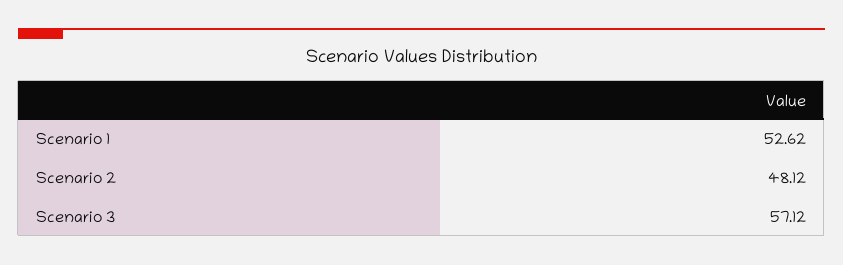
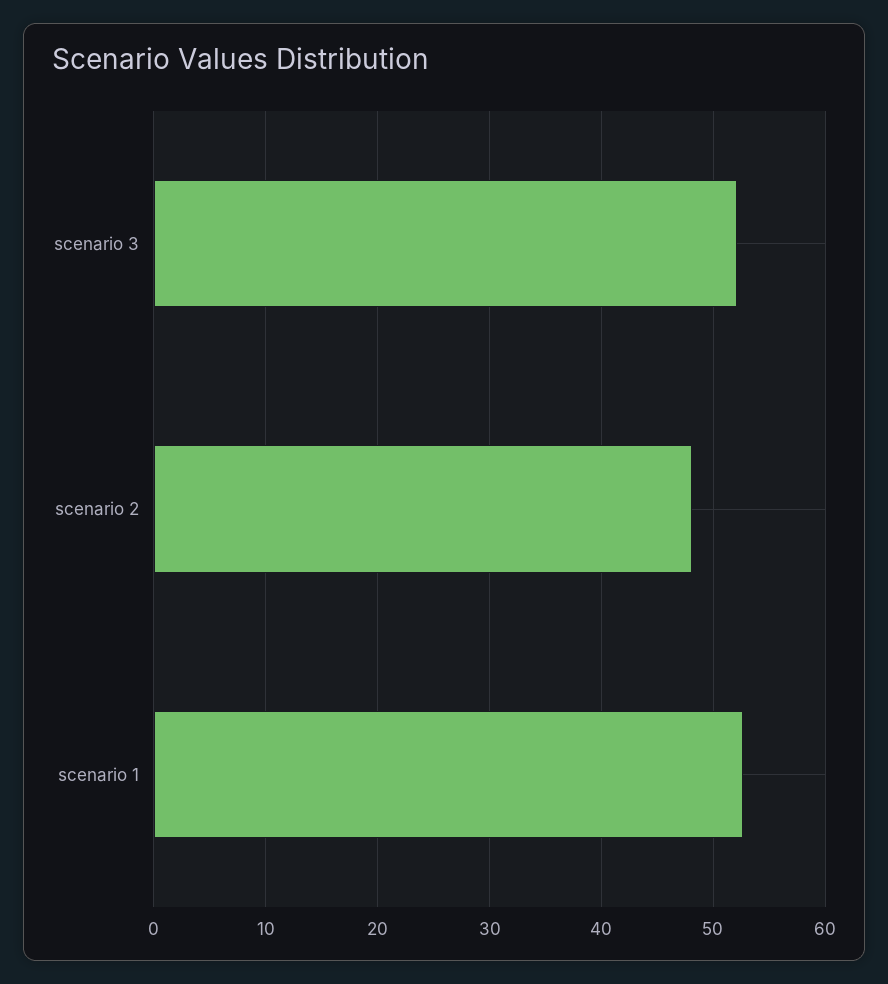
Scenario 3: 57.12 -> 52

